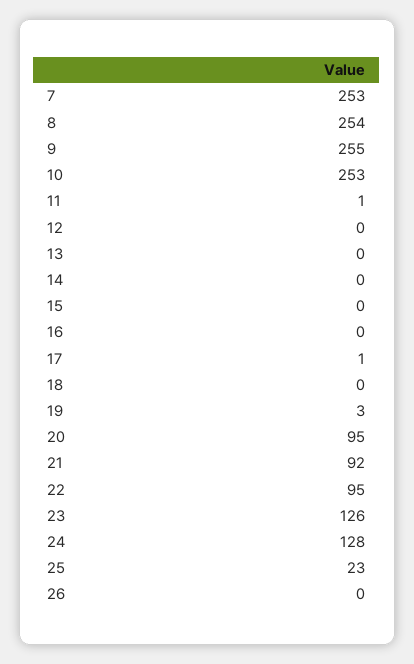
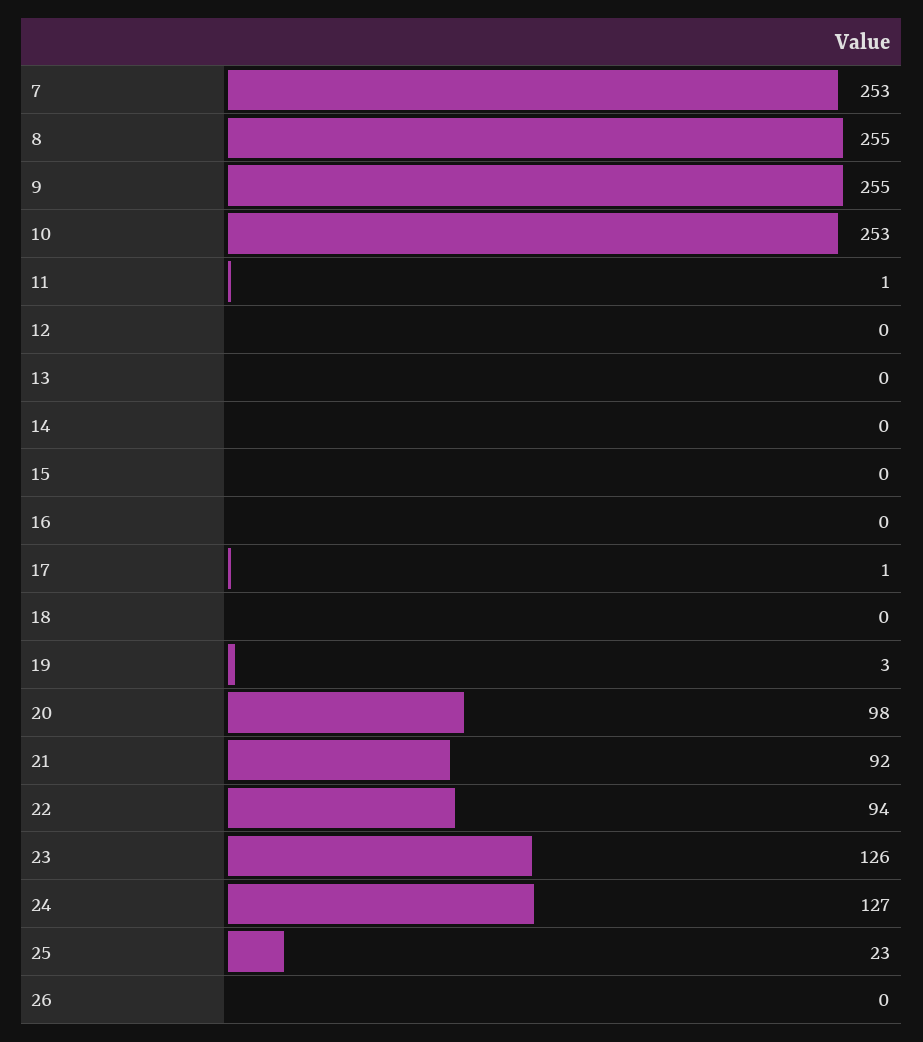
8: 254 -> 255
20: 95 -> 98
22: 95 -> 94
24: 128 -> 127

